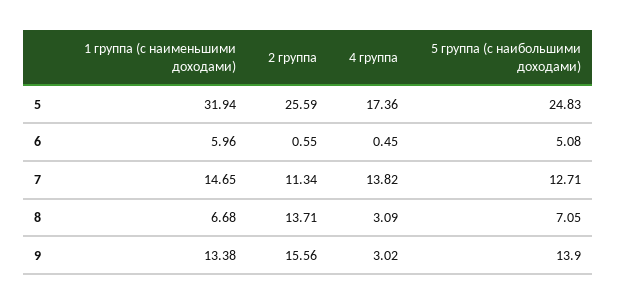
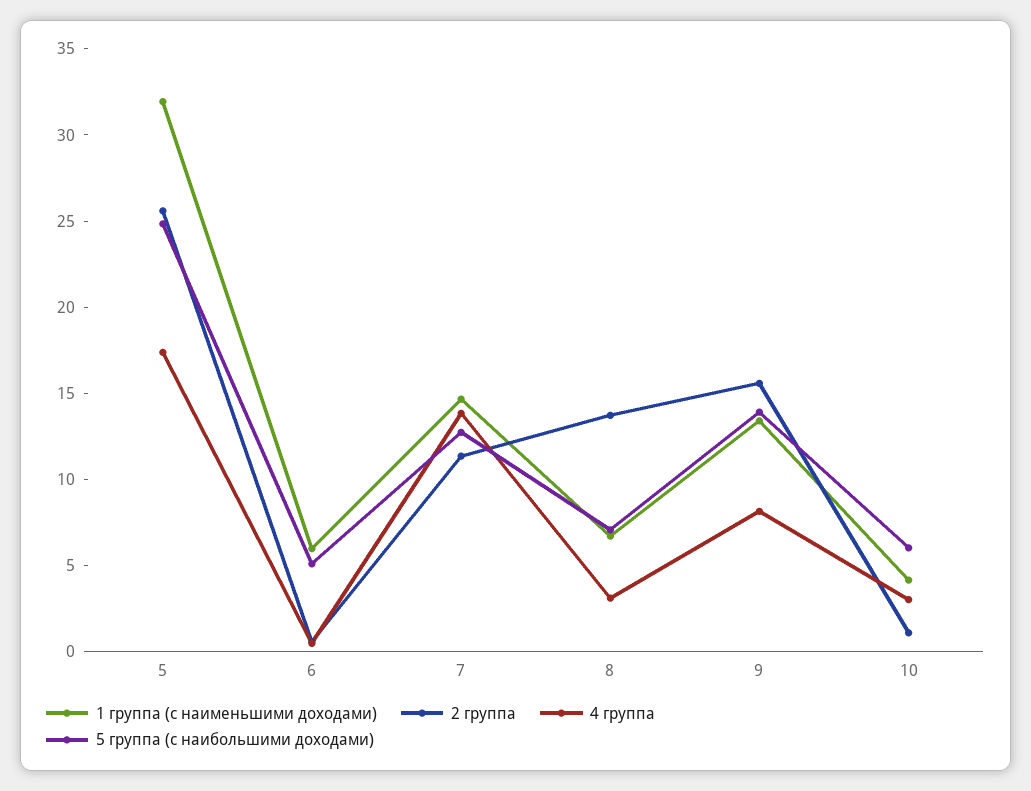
4 группа, 9: 3.02 -> 8
1 группа (с наименьшими доходами), 10: none -> 4
2 группа, 10: none -> 1
4 группа, 10: none -> 3
5 группа (с наибольшими доходами), 10: none -> 6

